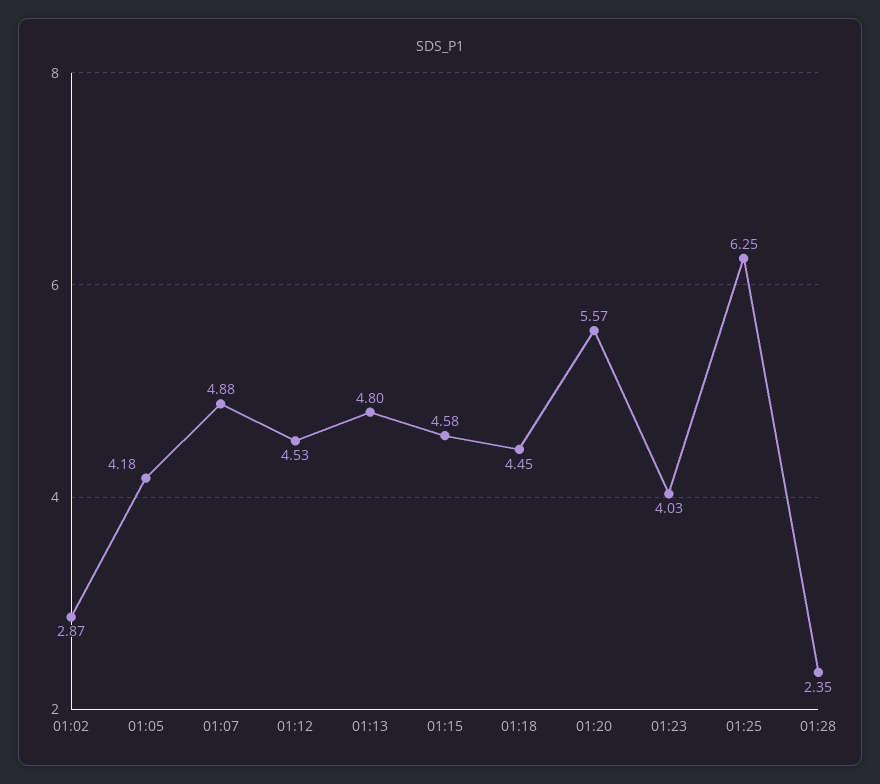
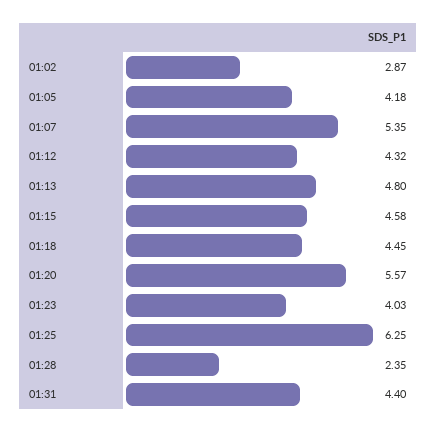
01:07: 4.88 -> 5.35
01:12: 4.53 -> 4.32
01:31: none -> 4.4

